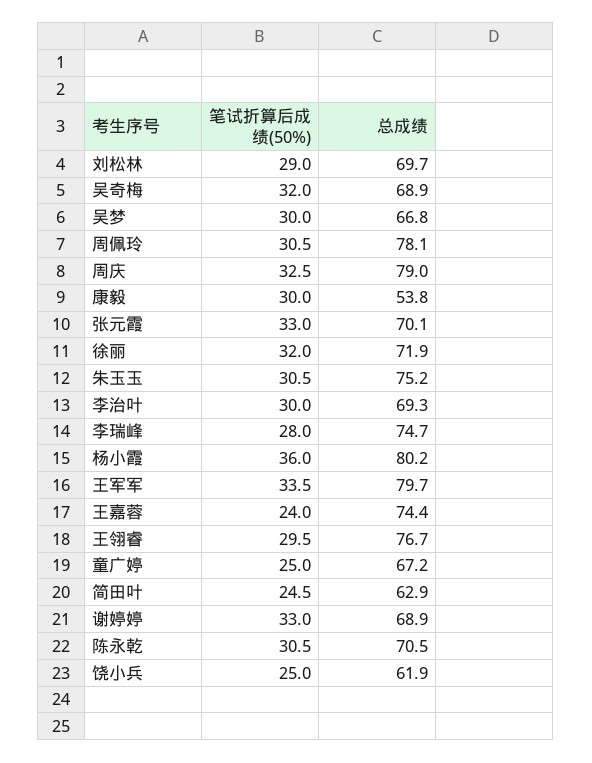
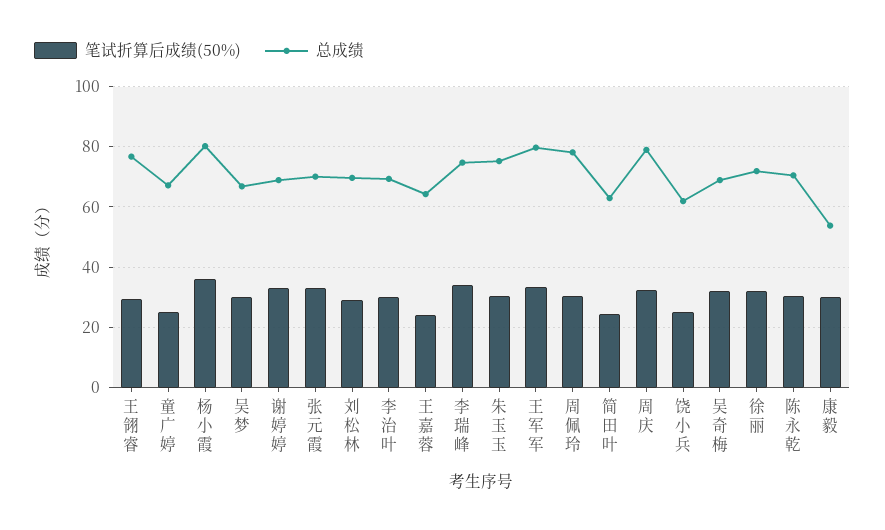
笔试折算后成绩(50%), 李瑞峰: 28 -> 34
总成绩, 王嘉蓉: 74.4 -> 64

